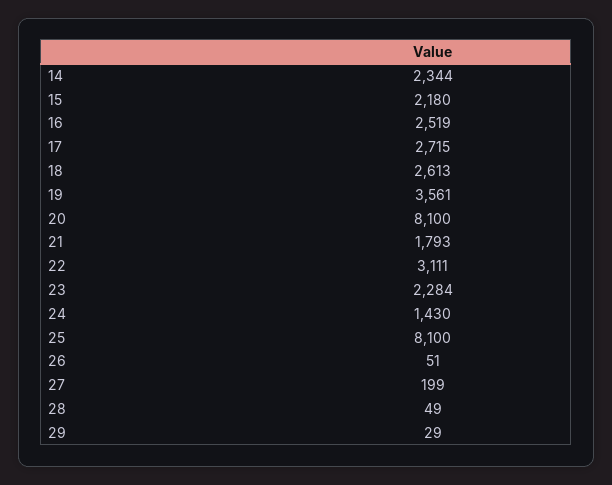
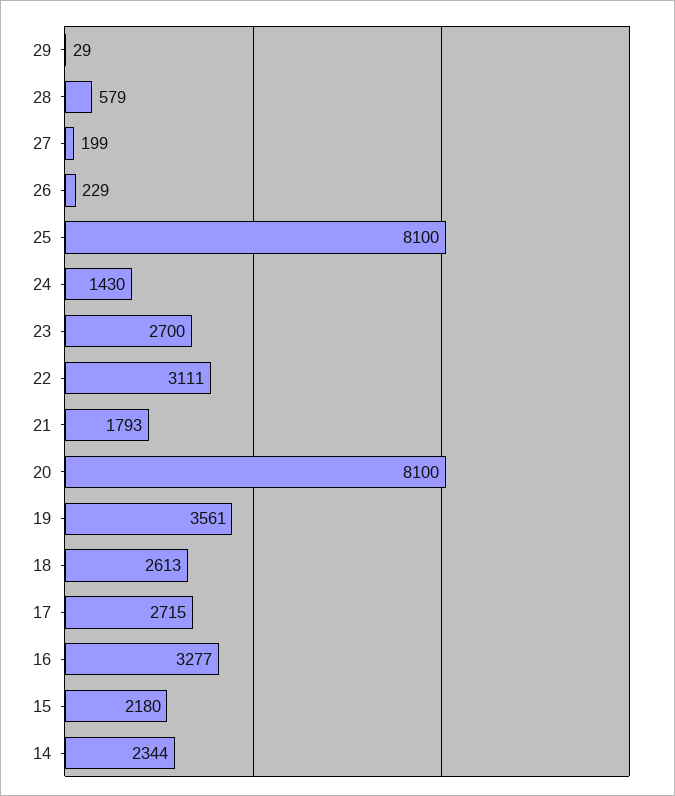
16: 2519 -> 3277
23: 2284 -> 2700
26: 51 -> 229
28: 49 -> 579

